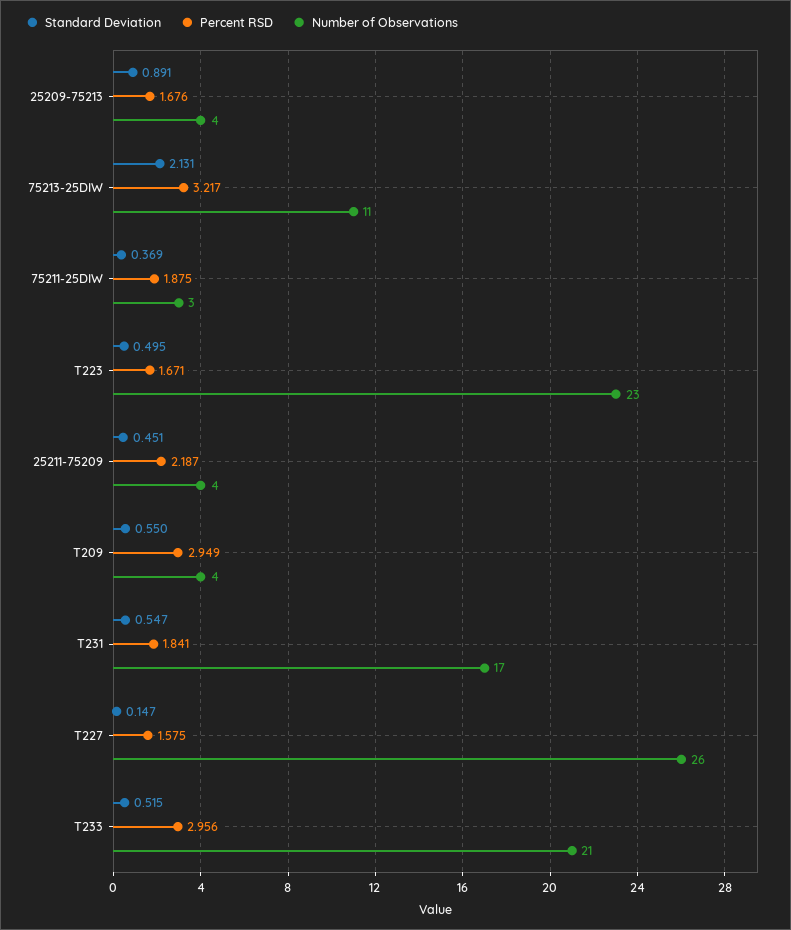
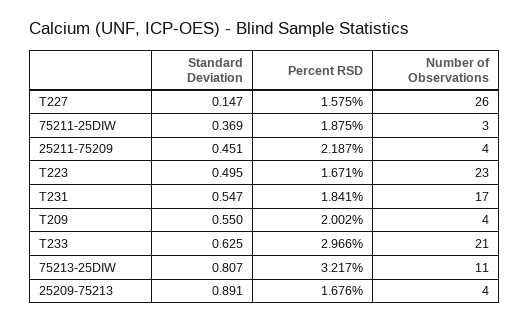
Standard Deviation, 75213-25DIW: 2.131 -> 0.807
Percent RSD, T209: 2.949 -> 2.002
Standard Deviation, T233: 0.515 -> 0.625
Percent RSD, T233: 2.956 -> 2.966

